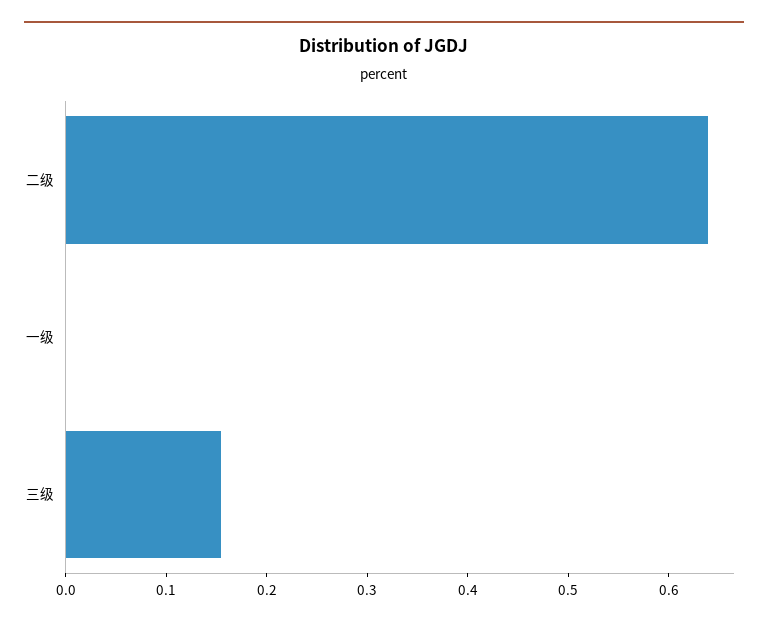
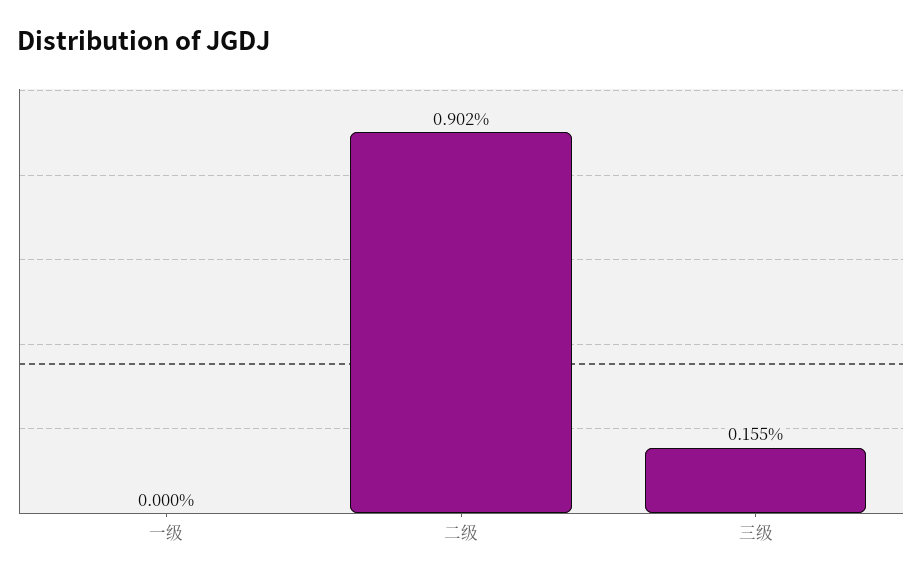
二级: 0.64 -> 0.902

